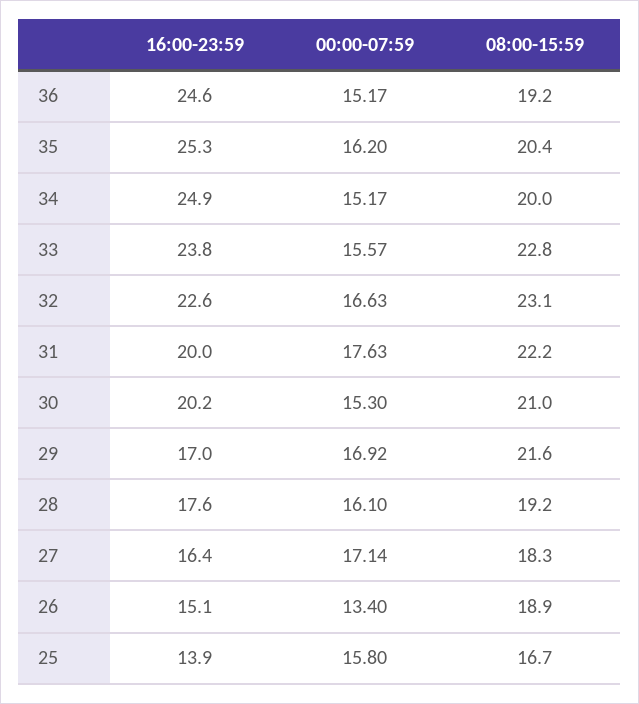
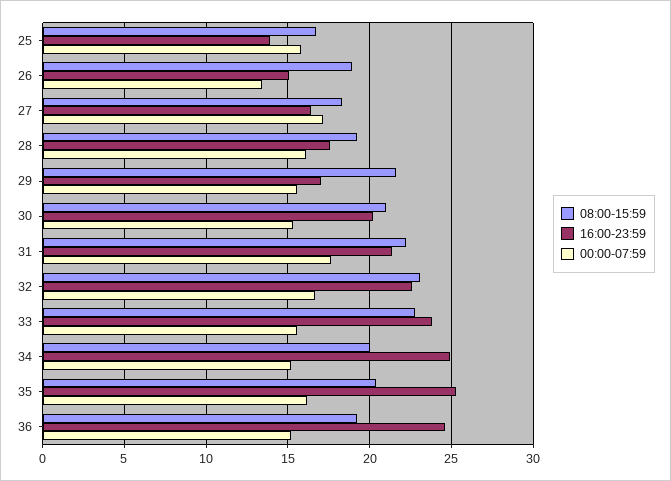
16:00-23:59, 31: 20 -> 21.5
00:00-07:59, 29: 16.92 -> 15.5

